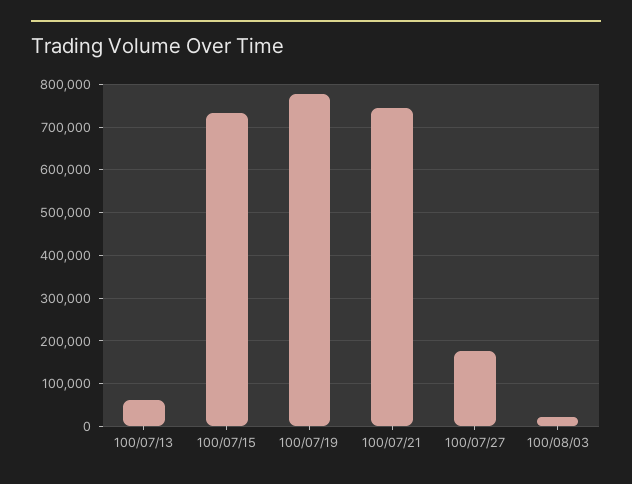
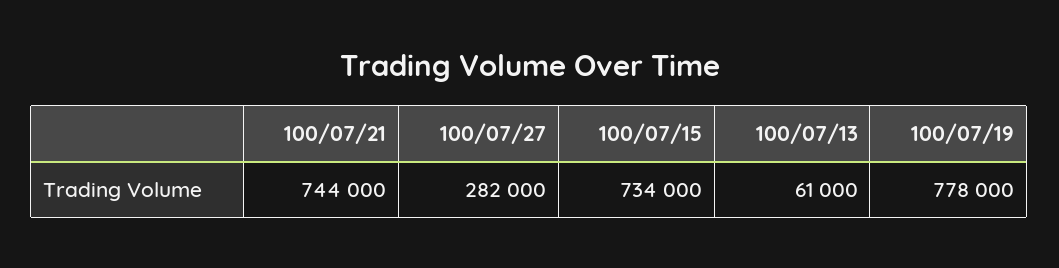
100/07/27: 180000 -> 282000
100/08/03: 20000 -> none

